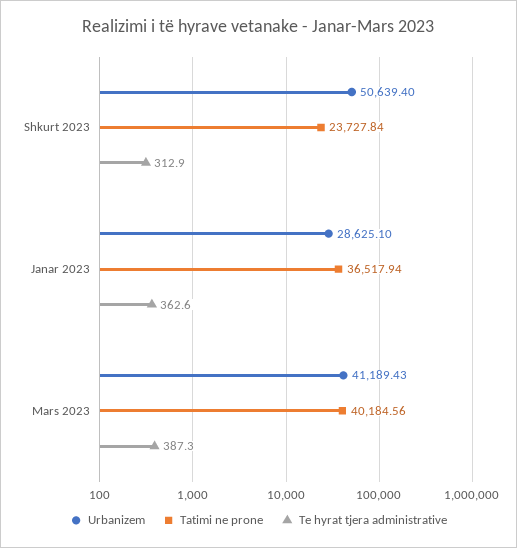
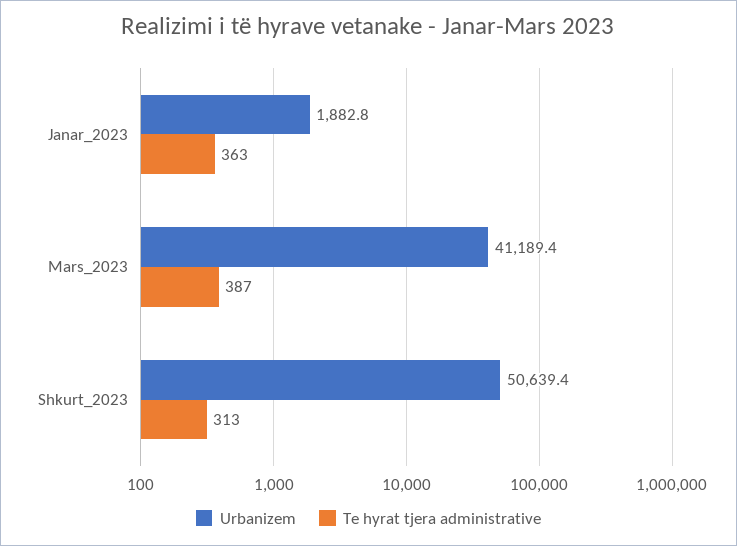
Tatimi ne prone, Shkurt 2023: 23727.84 -> none
Urbanizem, Janar 2023: 28625.1 -> 1882.8
Tatimi ne prone, Janar 2023: 36517.94 -> none
Tatimi ne prone, Mars 2023: 40184.56 -> none

